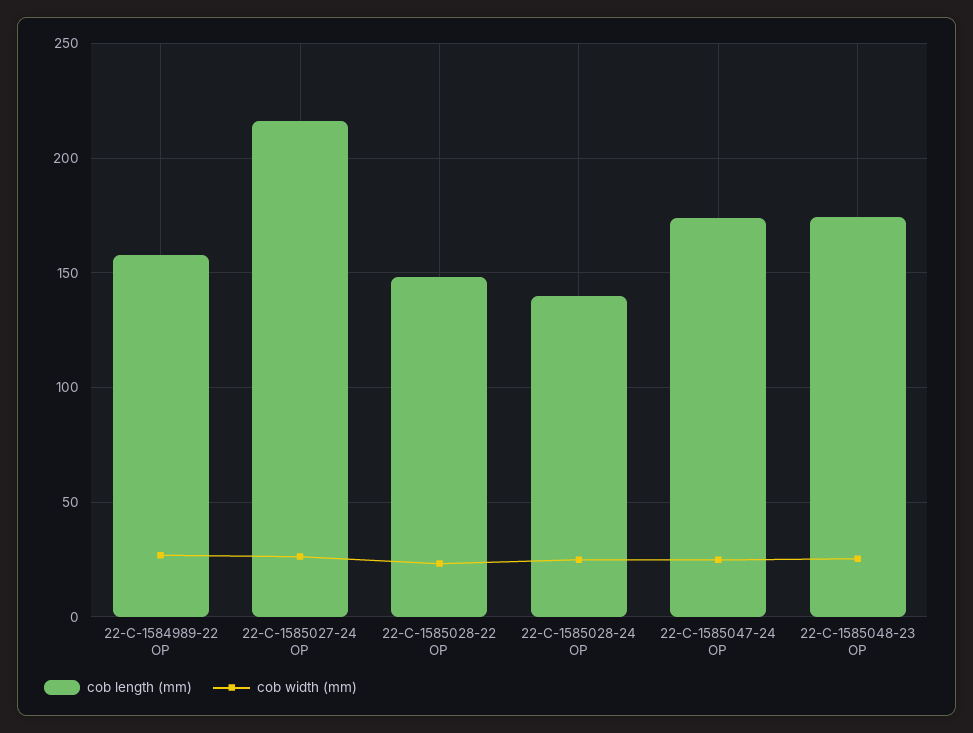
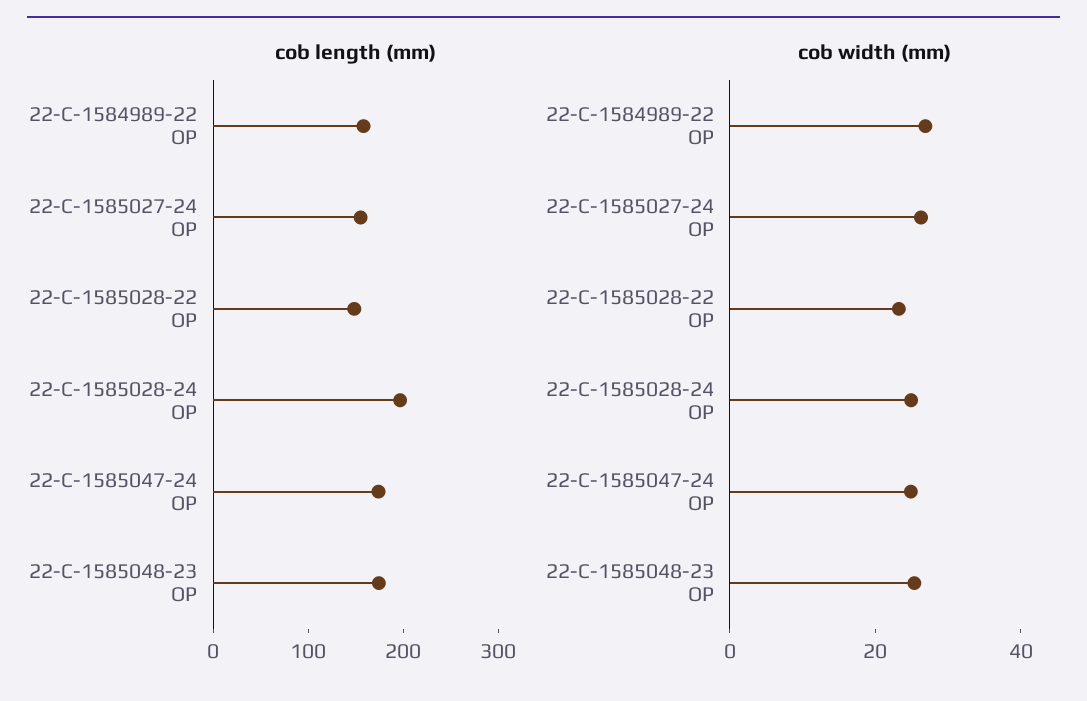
cob length (mm), 22-C-1585027-24 OP: 215 -> 160
cob length (mm), 22-C-1585028-24 OP: 140 -> 200

